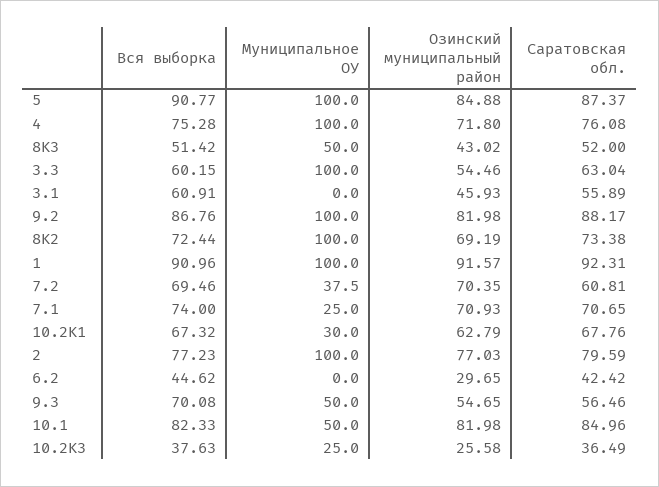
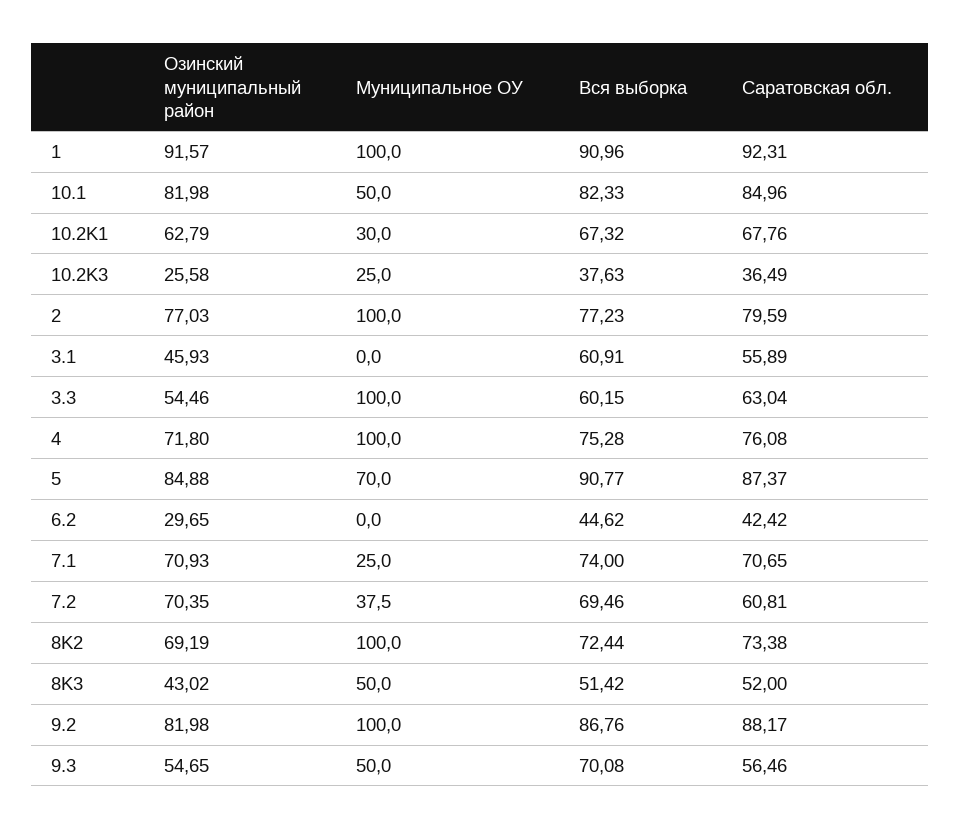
Муниципальное ОУ, 5: 100 -> 70

